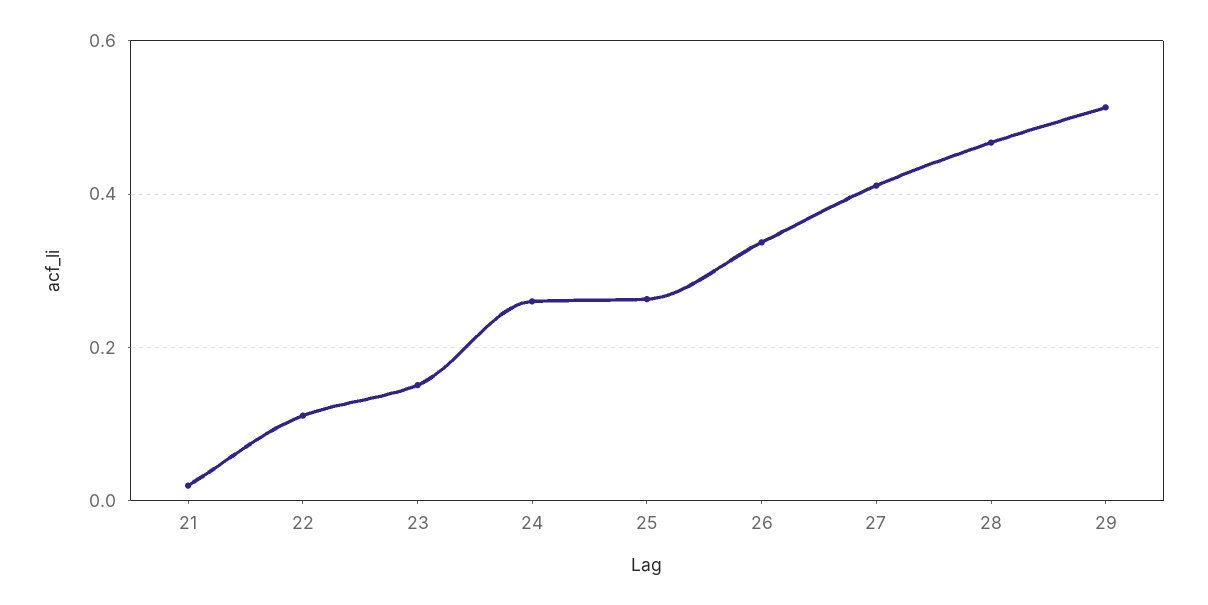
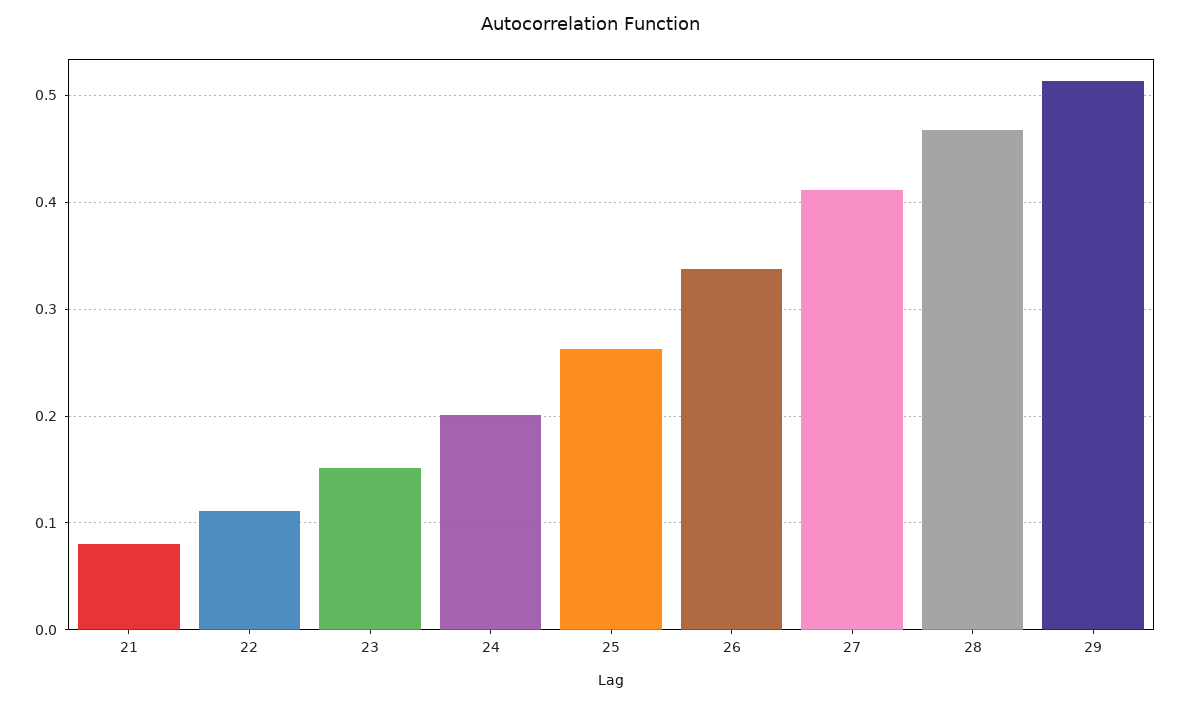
21: 0.02 -> 0.08
24: 0.26 -> 0.2

